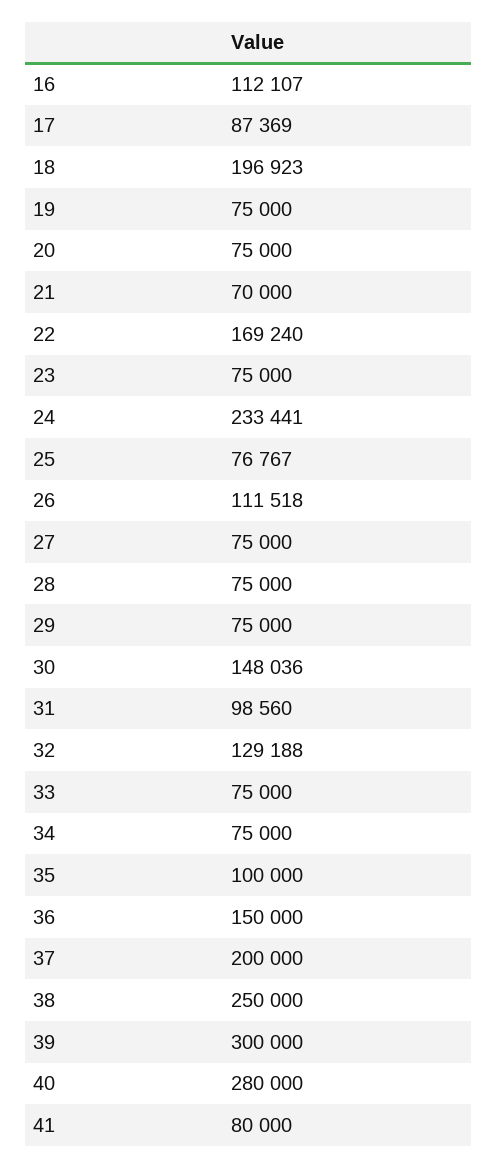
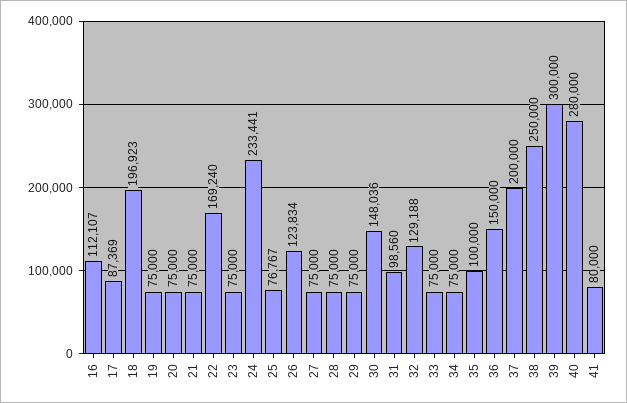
21: 70000 -> 75000
26: 111518 -> 123834

